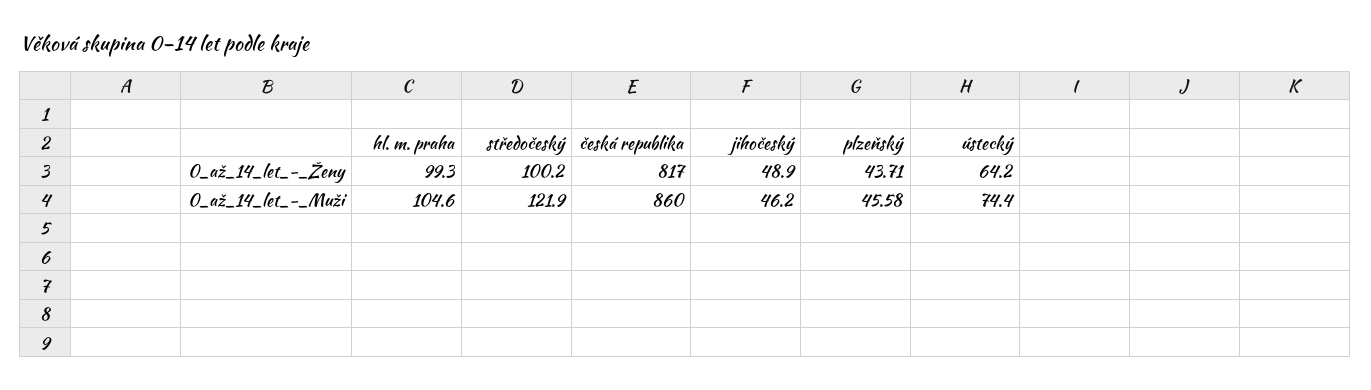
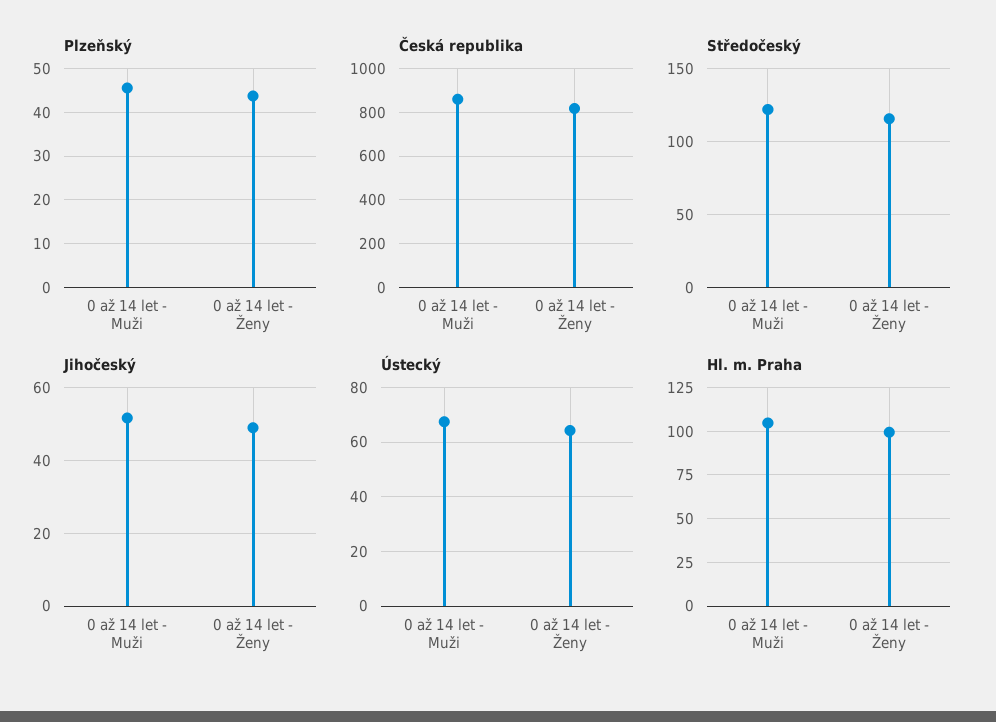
středočeský, 0_až_14_let_-_Ženy: 100.2 -> 115
jihočeský, 0_až_14_let_-_Muži: 46.2 -> 52
ústecký, 0_až_14_let_-_Muži: 74.4 -> 67.5

